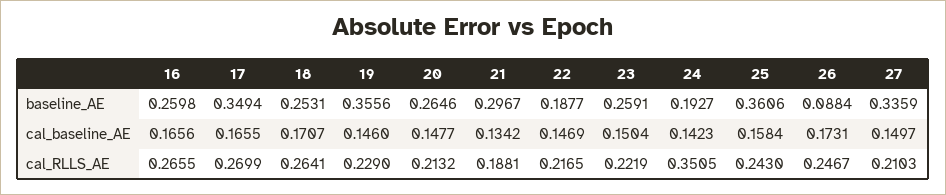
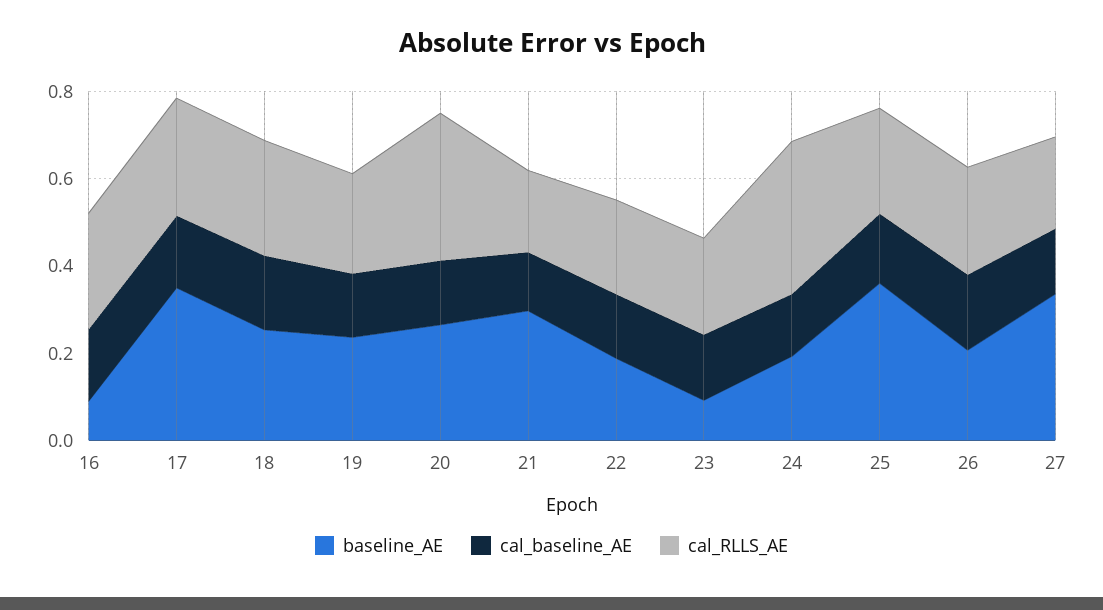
baseline_AE, 16: 0.2598 -> 0.1
baseline_AE, 19: 0.3556 -> 0.25
baseline_AE, 23: 0.2591 -> 0.1
baseline_AE, 26: 0.0884 -> 0.2
cal_RLLS_AE, 20: 0.2132 -> 0.35

